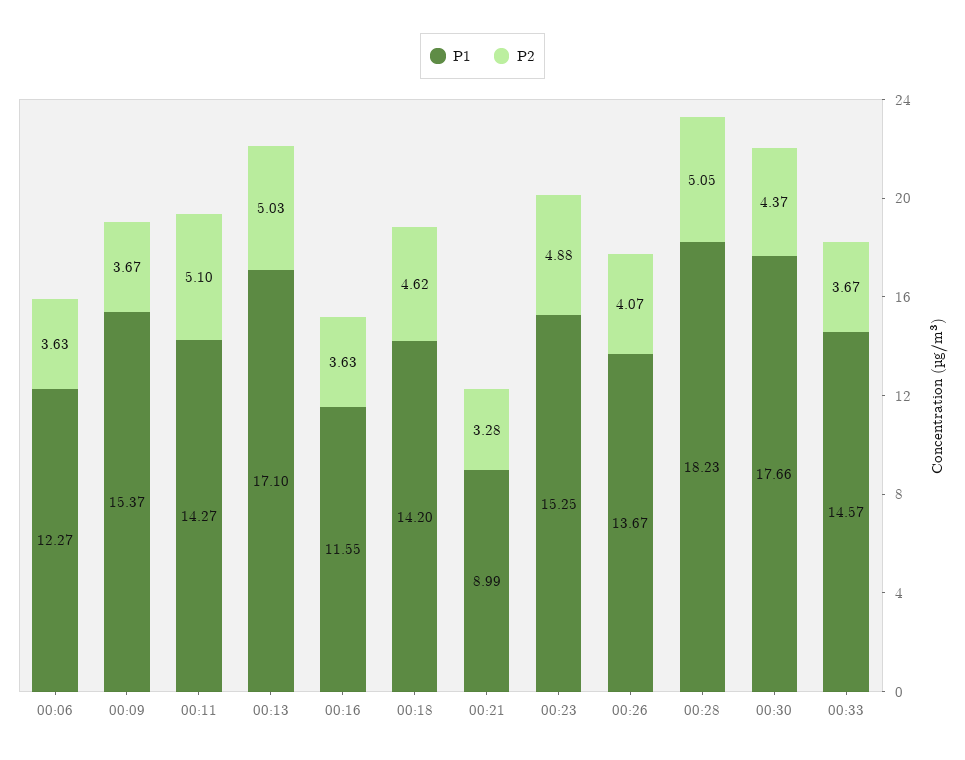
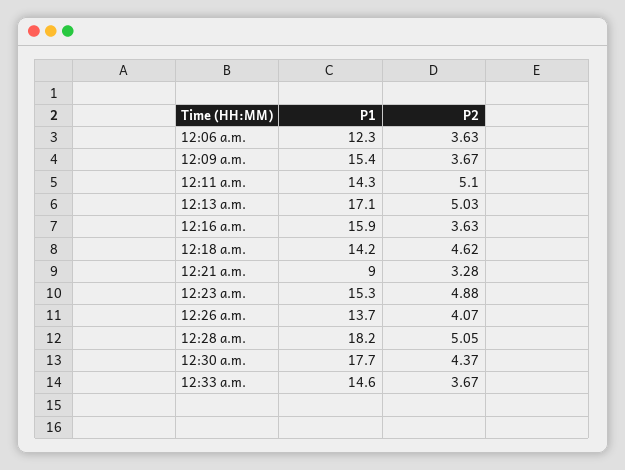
P1, 00:16: 11.55 -> 15.9

